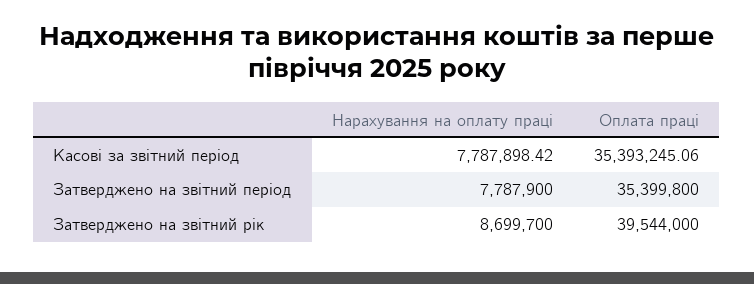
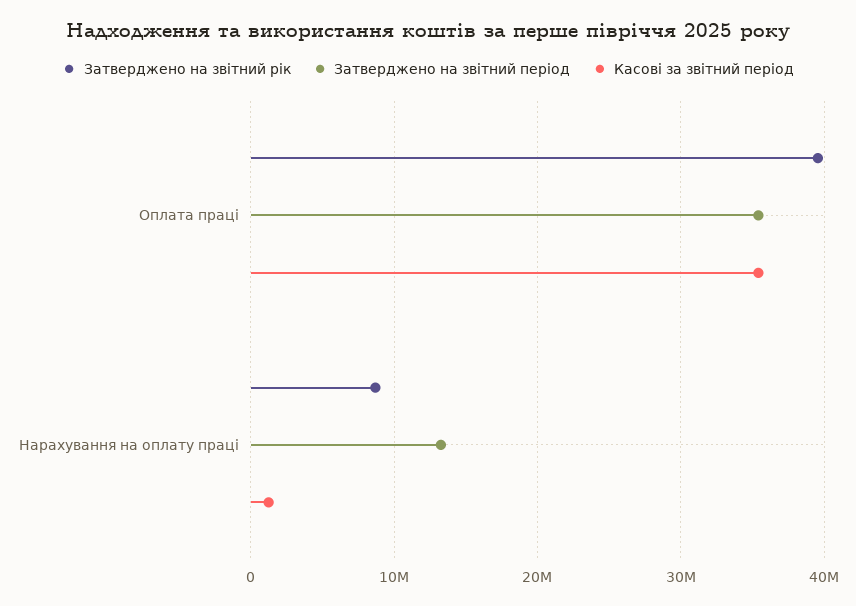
Касові за звітний період, Нарахування на оплату праці: 7787898.42 -> 1000000
Затверджено на звітний період, Нарахування на оплату праці: 7787900 -> 13000000

